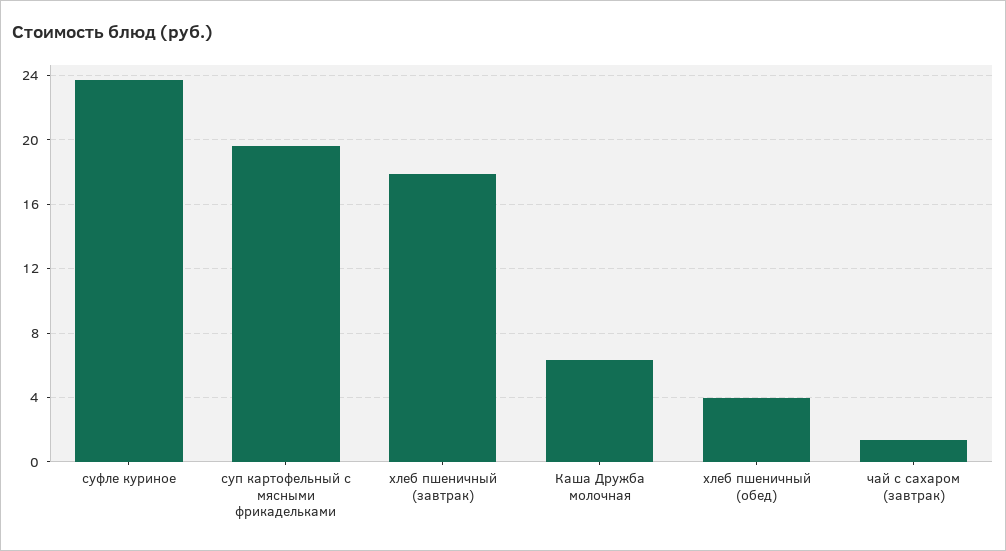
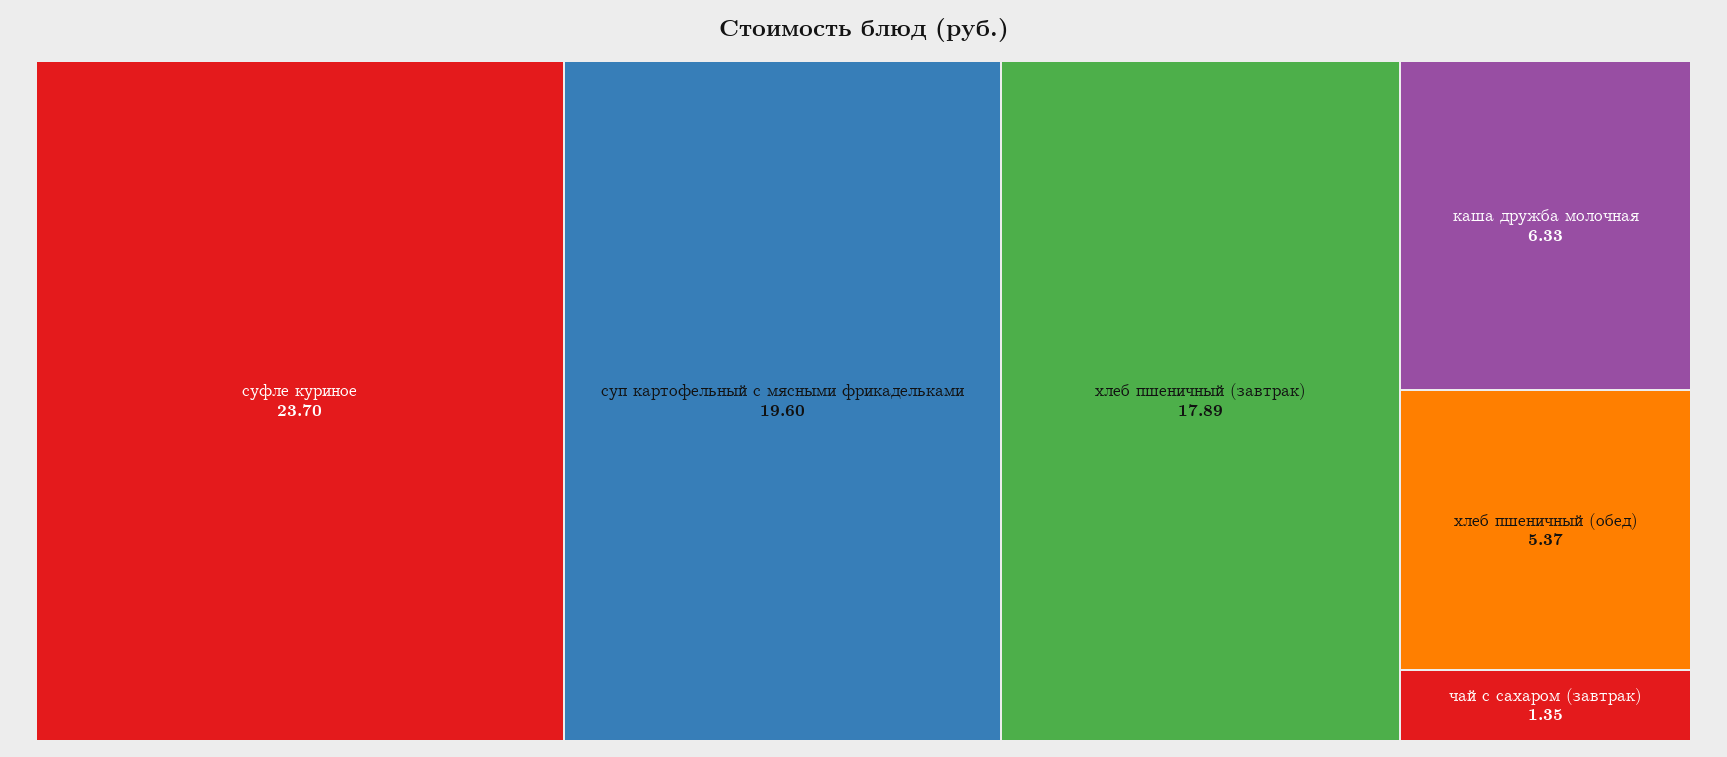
хлеб пшеничный (обед): 4 -> 5.37

